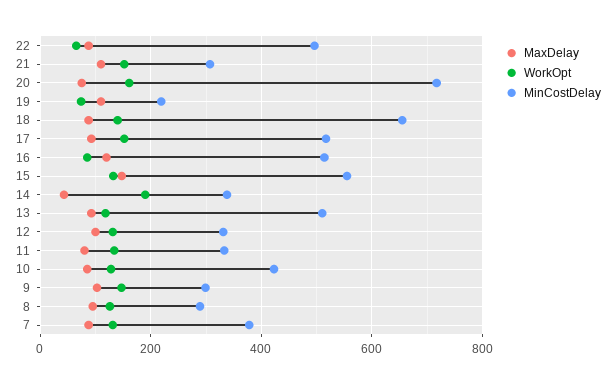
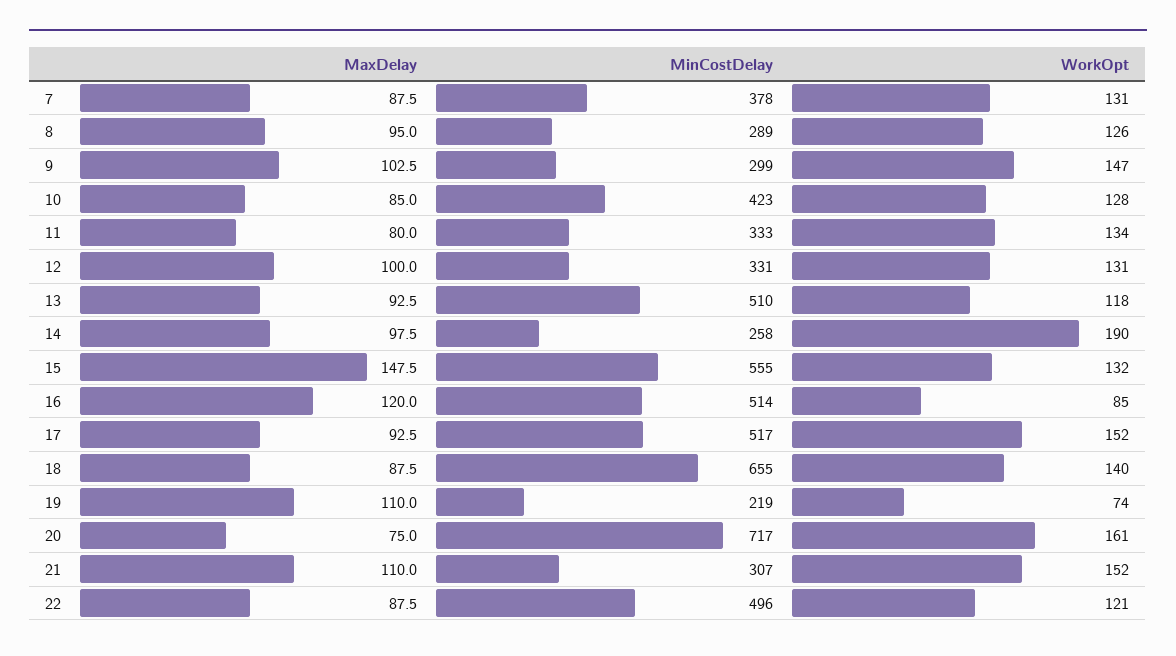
WorkOpt, 22: 60 -> 121
MaxDelay, 14: 40 -> 97.5
MinCostDelay, 14: 340 -> 258

